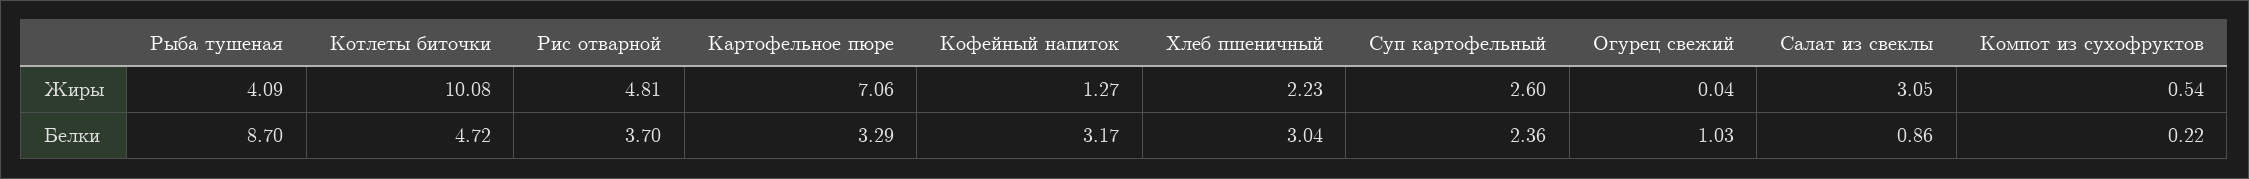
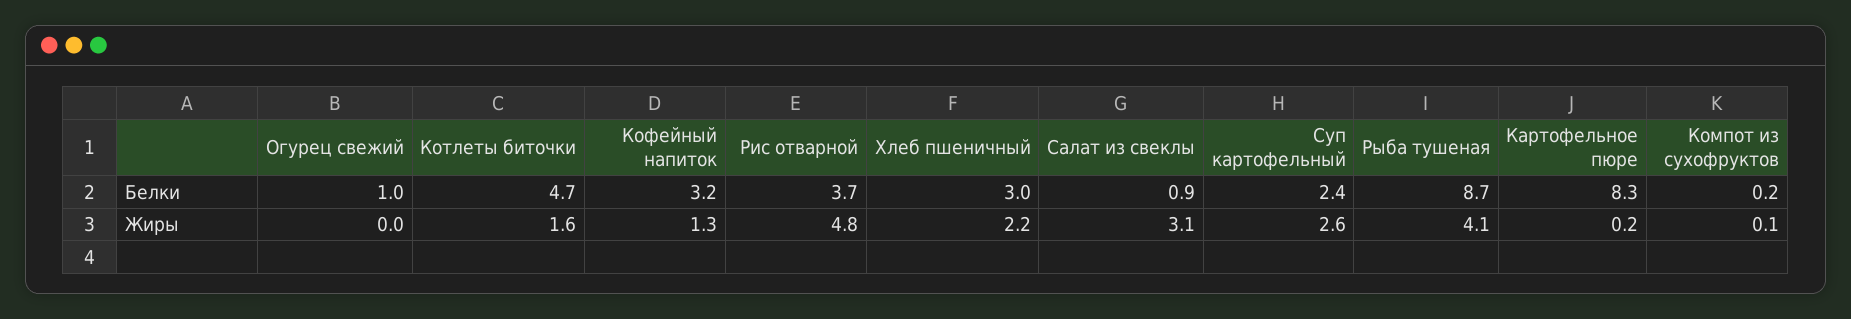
Котлеты биточки, Жиры: 10.08 -> 1.6
Картофельное пюре, Жиры: 7.06 -> 0.2
Компот из сухофруктов, Жиры: 0.54 -> 0.1
Картофельное пюре, Белки: 3.29 -> 8.3

